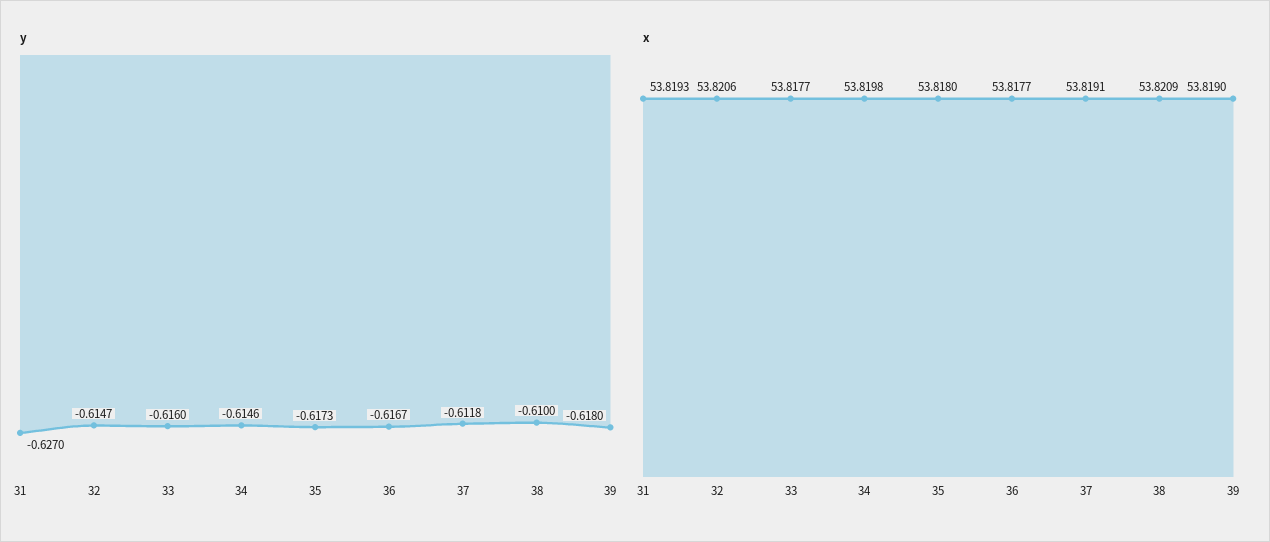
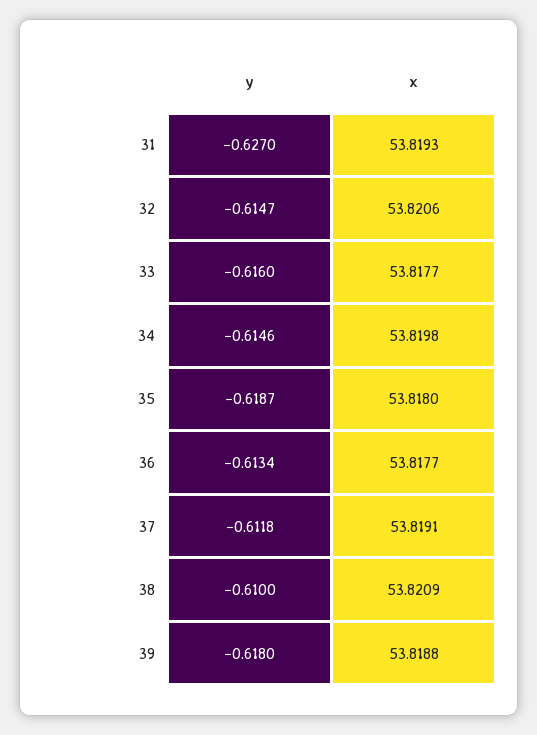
y, 35: -0.6173 -> -0.6187
y, 36: -0.6167 -> -0.6134
x, 39: 53.819 -> 53.8188

